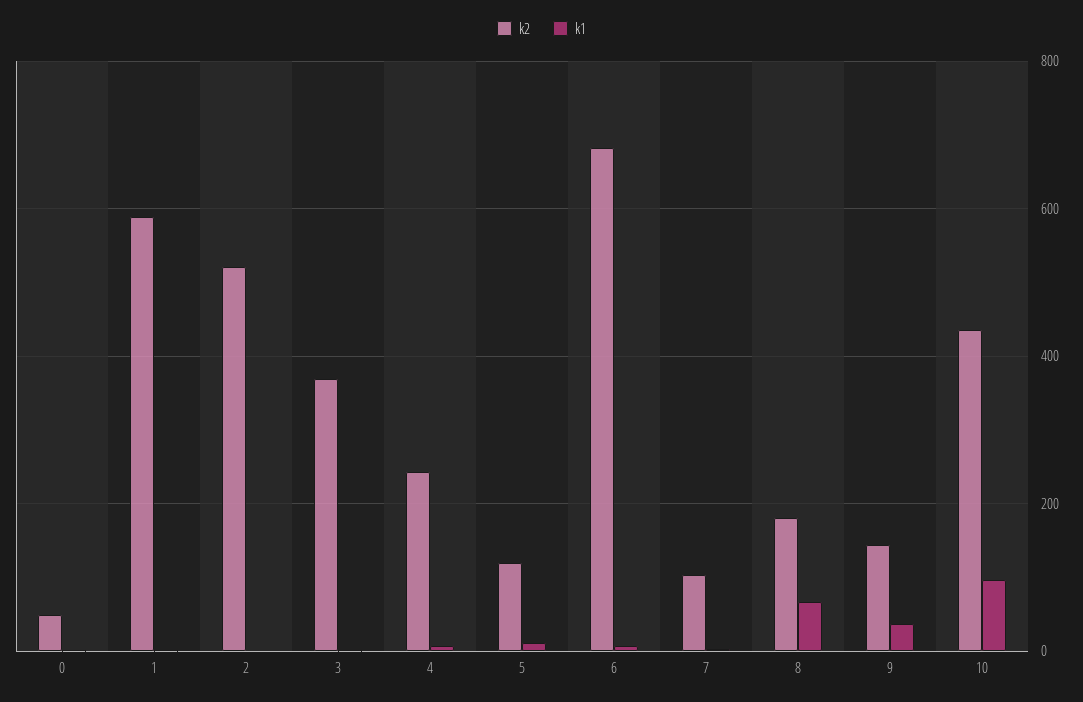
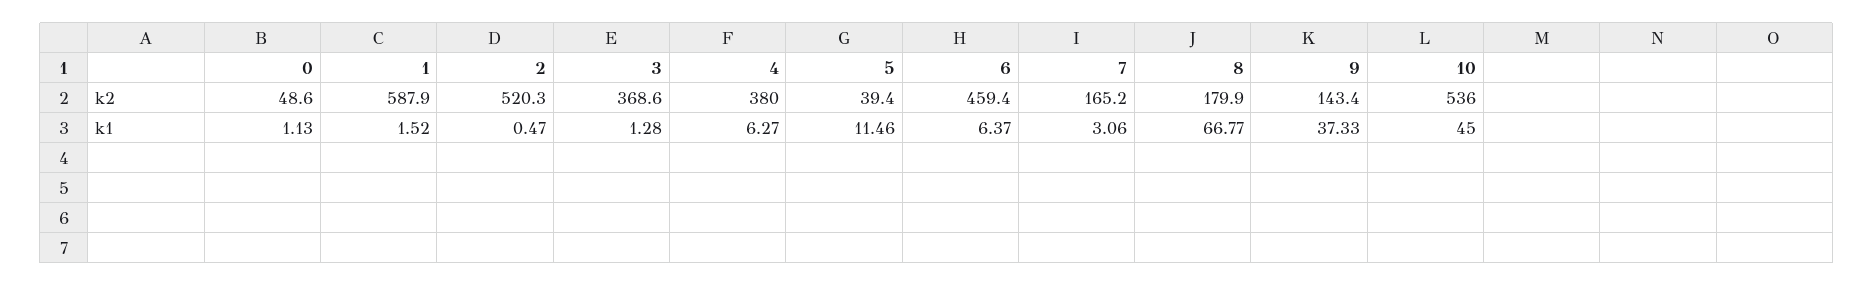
k2, 4: 240 -> 380
k2, 5: 120 -> 39.4
k2, 6: 680 -> 459.4
k2, 7: 100 -> 165.2
k2, 10: 440 -> 536
k1, 10: 100 -> 45

